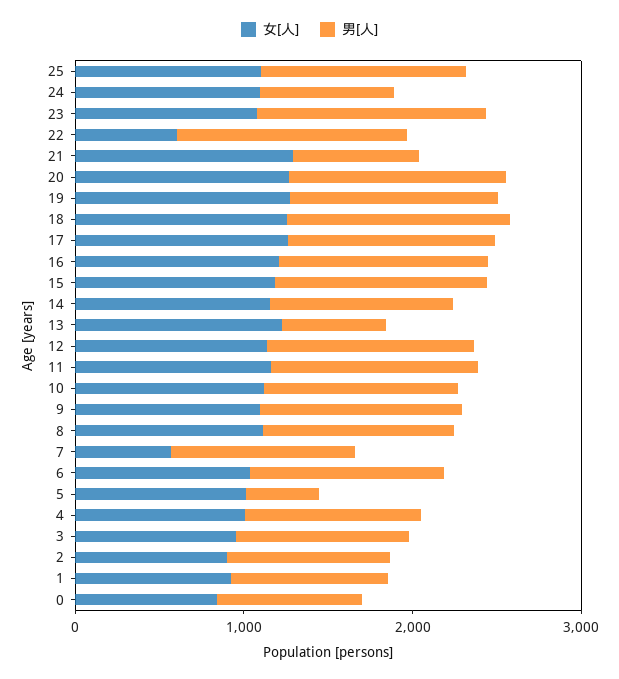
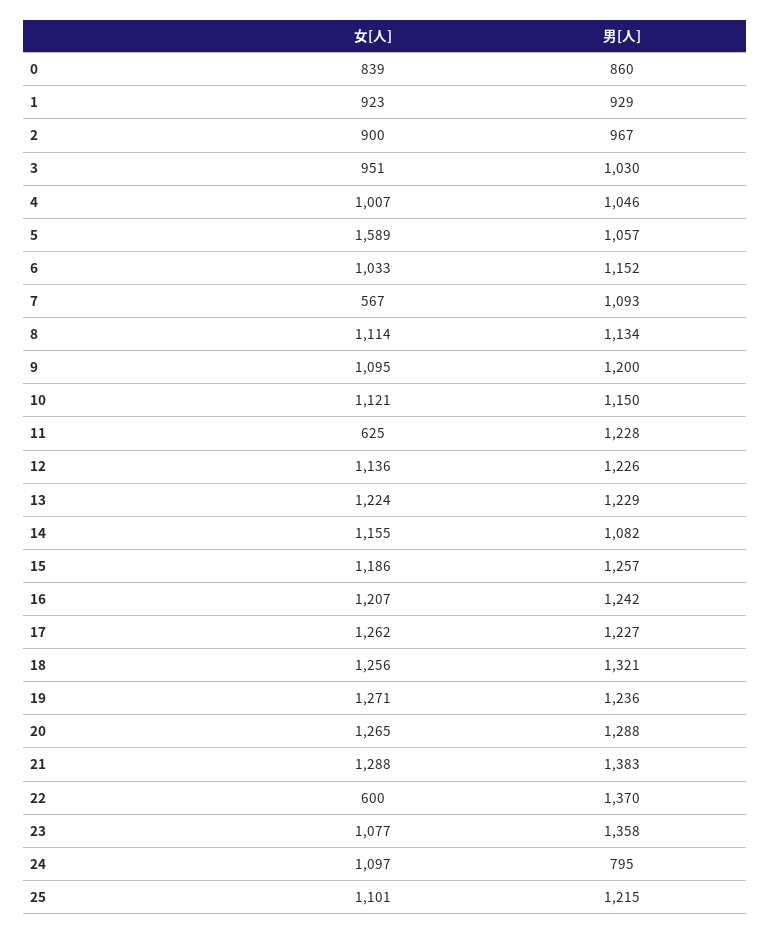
男[人], 21: 800 -> 1383
男[人], 13: 600 -> 1229
女[人], 11: 1200 -> 625
女[人], 5: 1000 -> 1589
男[人], 5: 400 -> 1057

